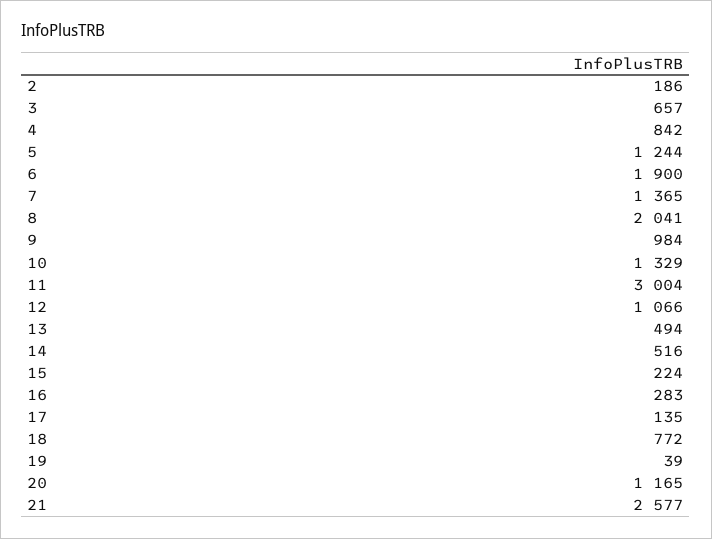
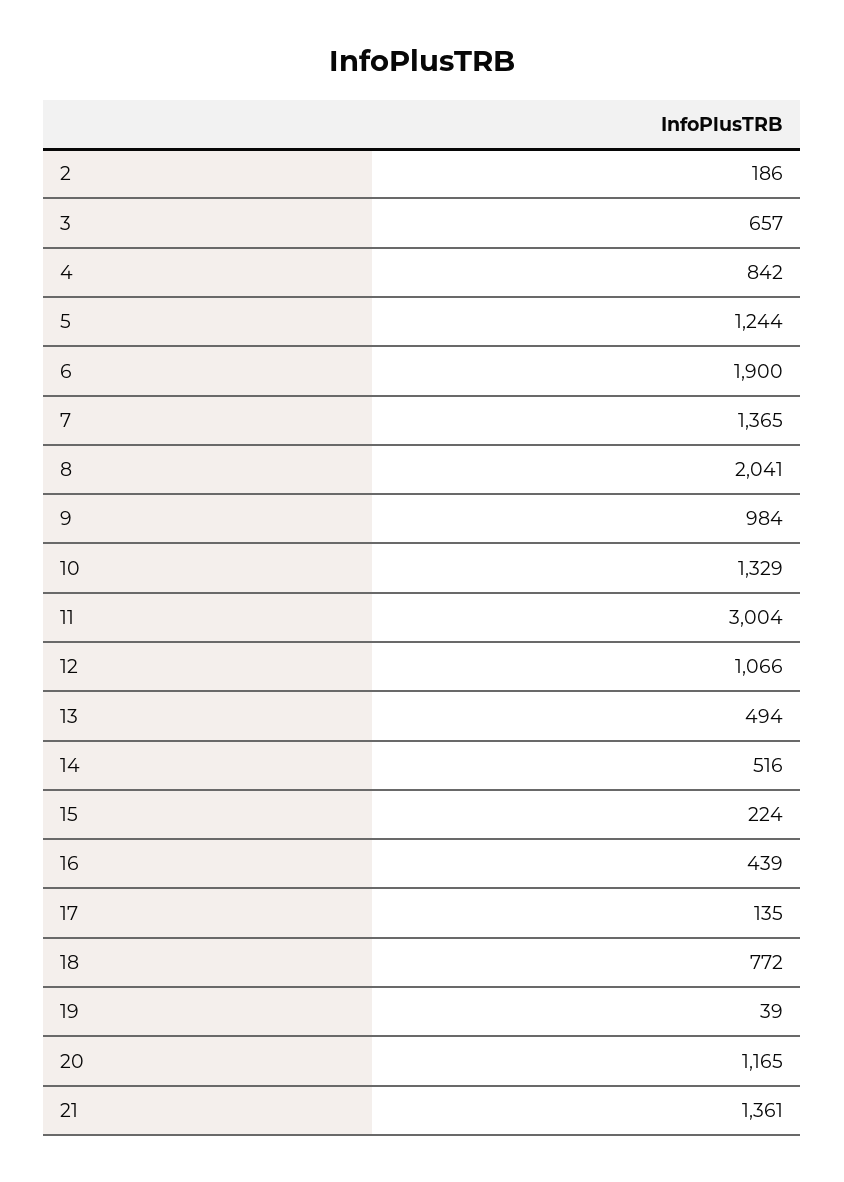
16: 283 -> 439
21: 2577 -> 1361

